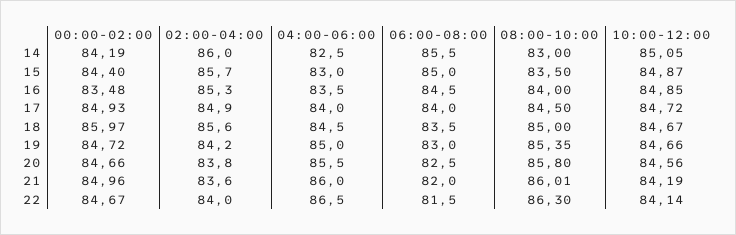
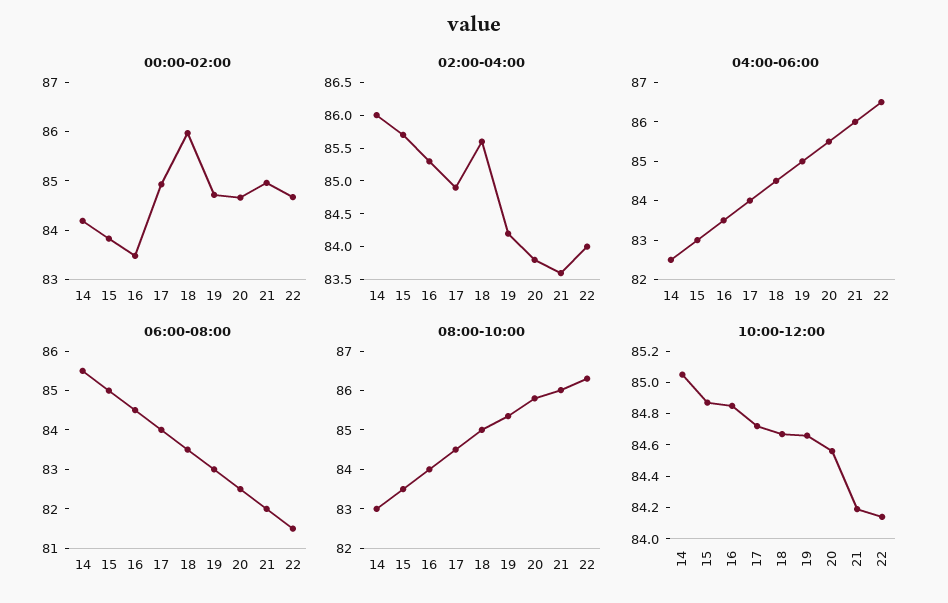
00:00-02:00, 15: 84.4 -> 83.8

